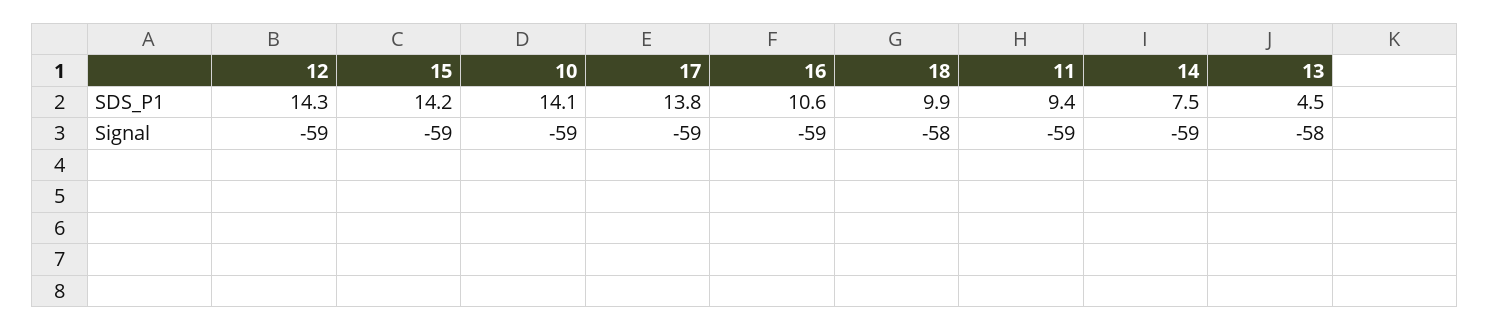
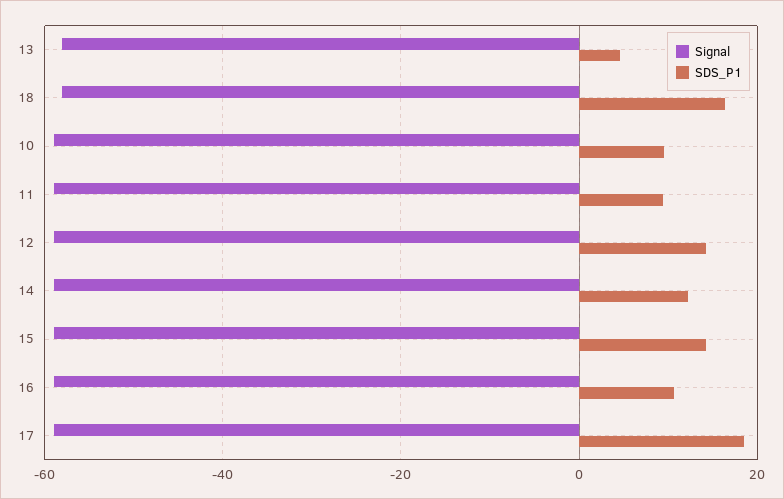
SDS_P1, 10: 14.1 -> 10
SDS_P1, 17: 13.8 -> 18
SDS_P1, 18: 9.9 -> 16
SDS_P1, 14: 7.5 -> 12

